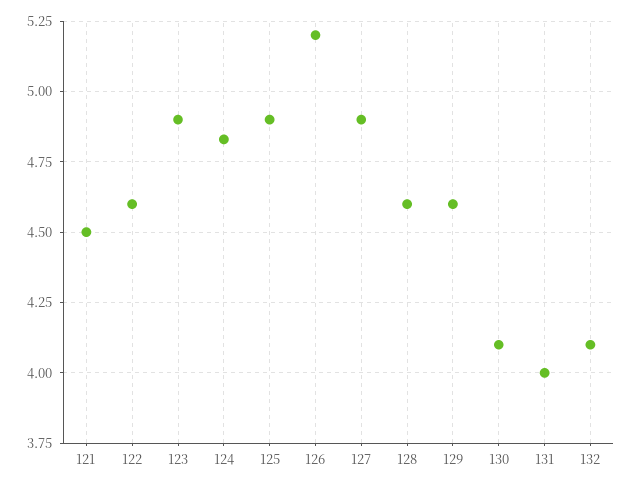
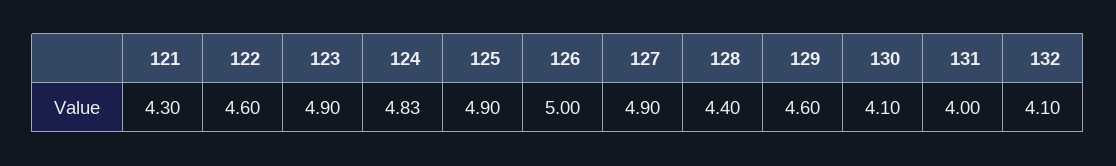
121: 4.5 -> 4.3
126: 5.2 -> 5
128: 4.6 -> 4.4

